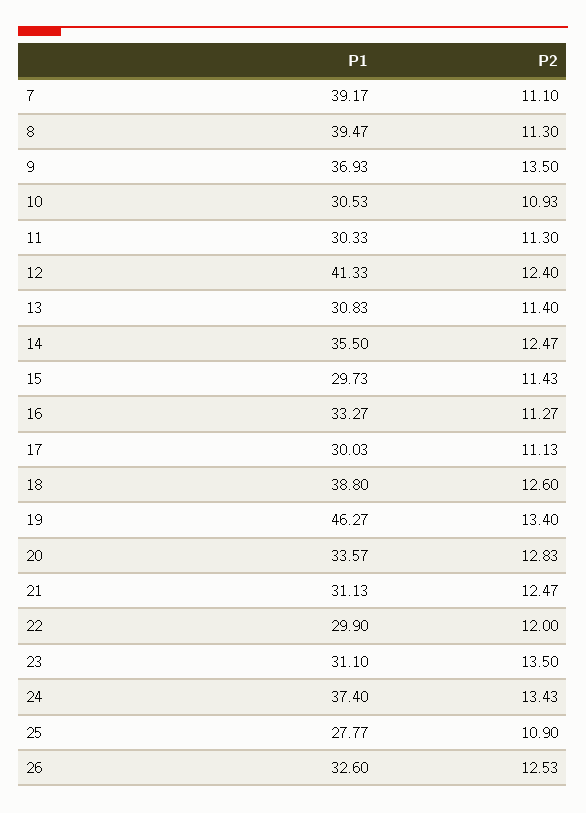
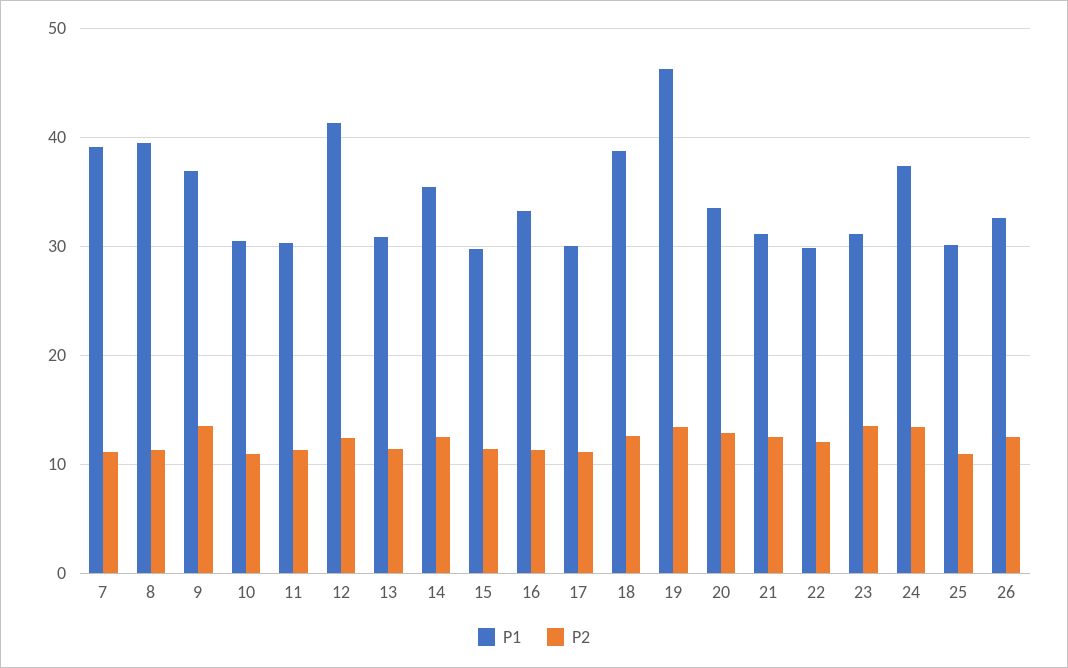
P1, 25: 27.77 -> 30

